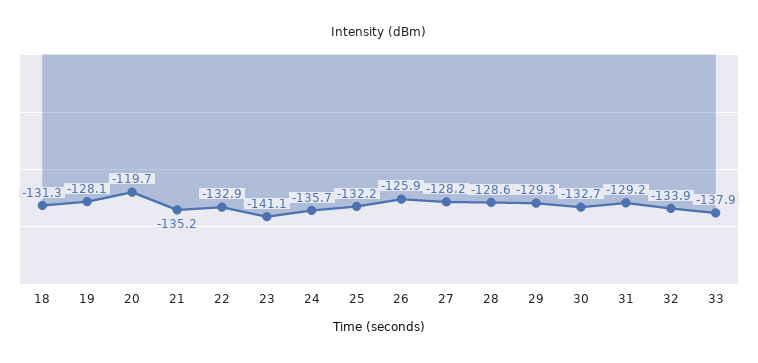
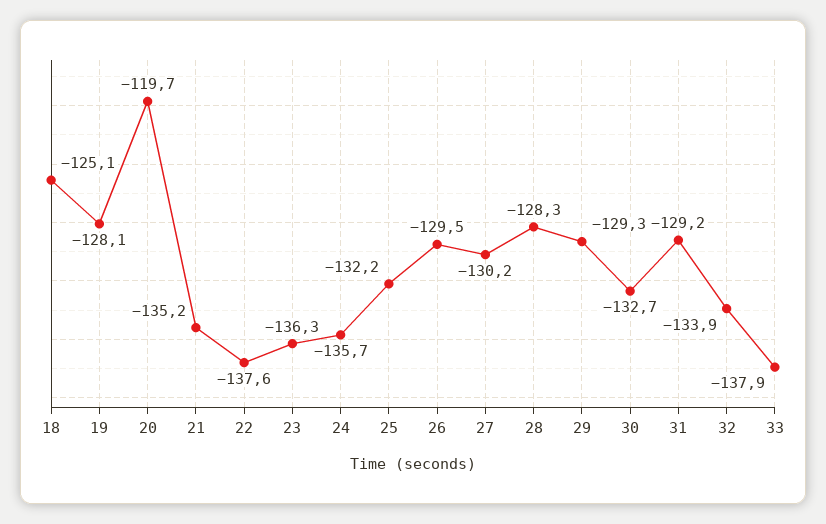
18: -131.3 -> -125.1
22: -132.9 -> -137.6
23: -141.1 -> -136.3
26: -125.9 -> -129.5
27: -128.2 -> -130.2
28: -128.6 -> -128.3

